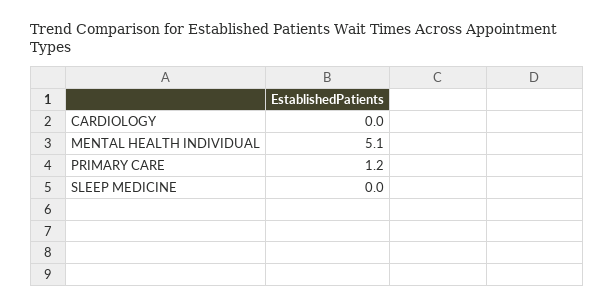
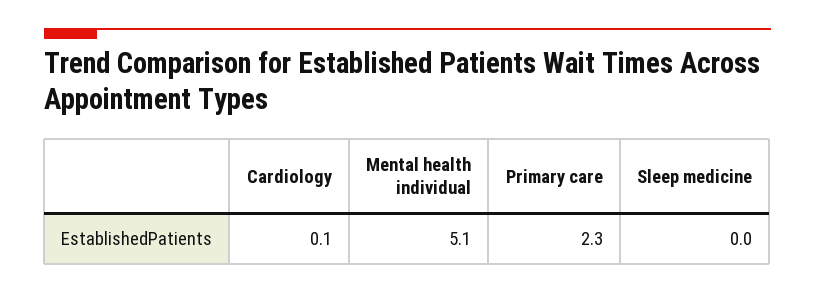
CARDIOLOGY: 0 -> 0.1
PRIMARY CARE: 1.2 -> 2.3

